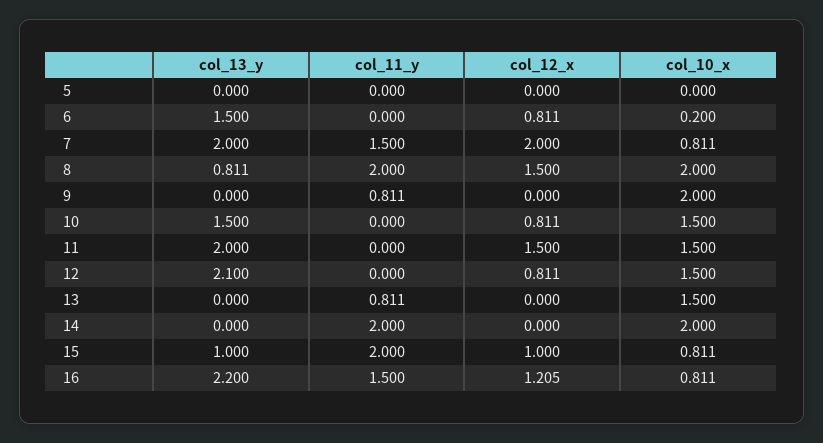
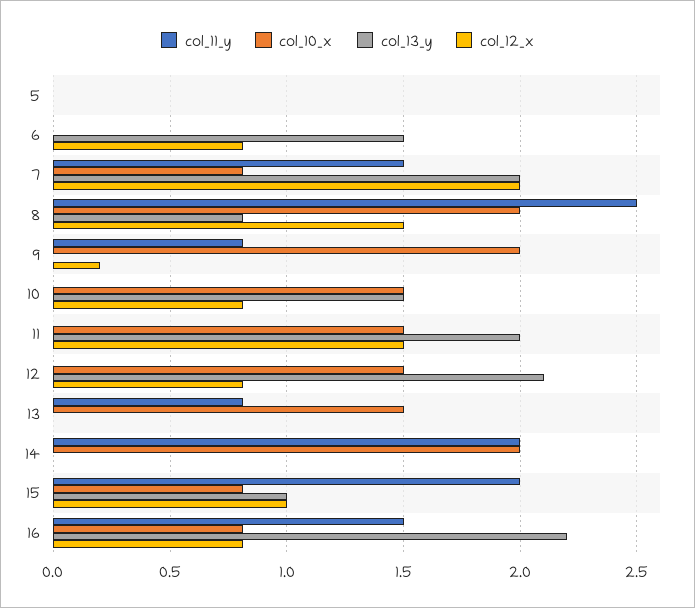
col_10_x, 6: 0.2 -> 0
col_11_y, 8: 2 -> 2.5
col_12_x, 9: 0 -> 0.2
col_12_x, 16: 1.205 -> 0.8

